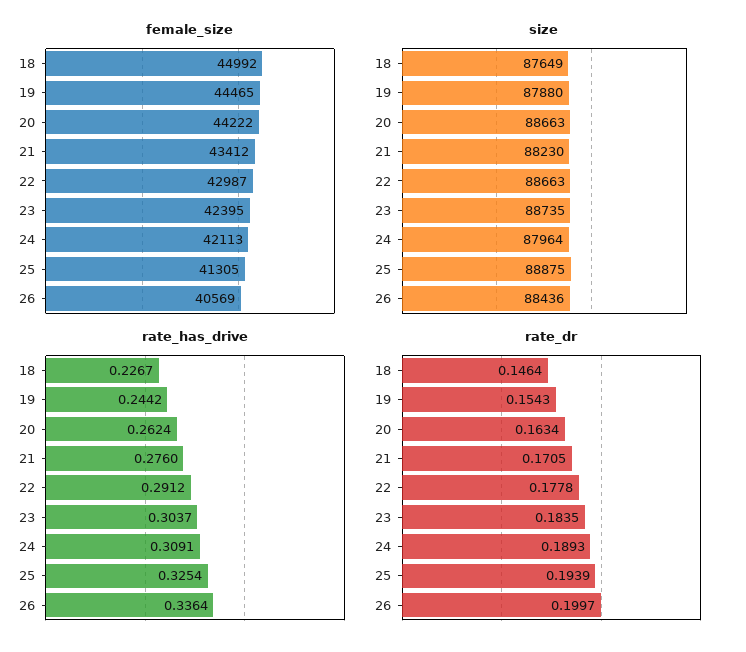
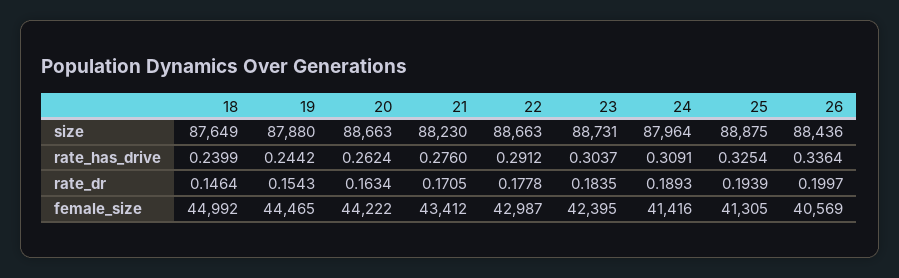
female_size, 24: 42113 -> 41416
size, 23: 88735 -> 88731
rate_has_drive, 18: 0.2267 -> 0.2399

